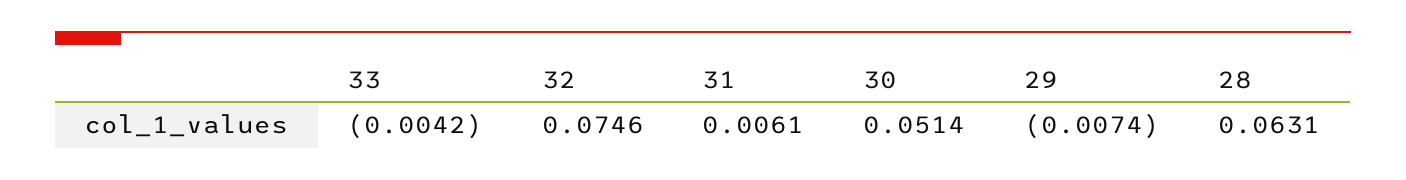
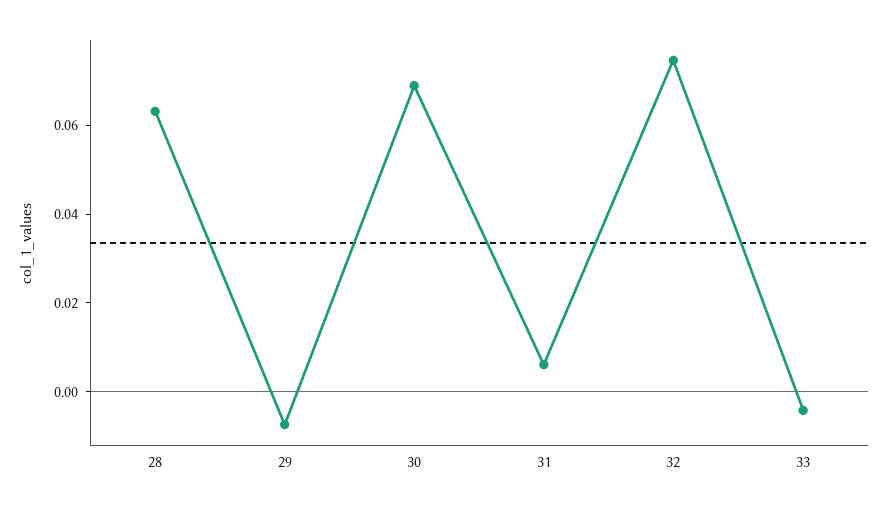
30: 0.0514 -> 0.07

